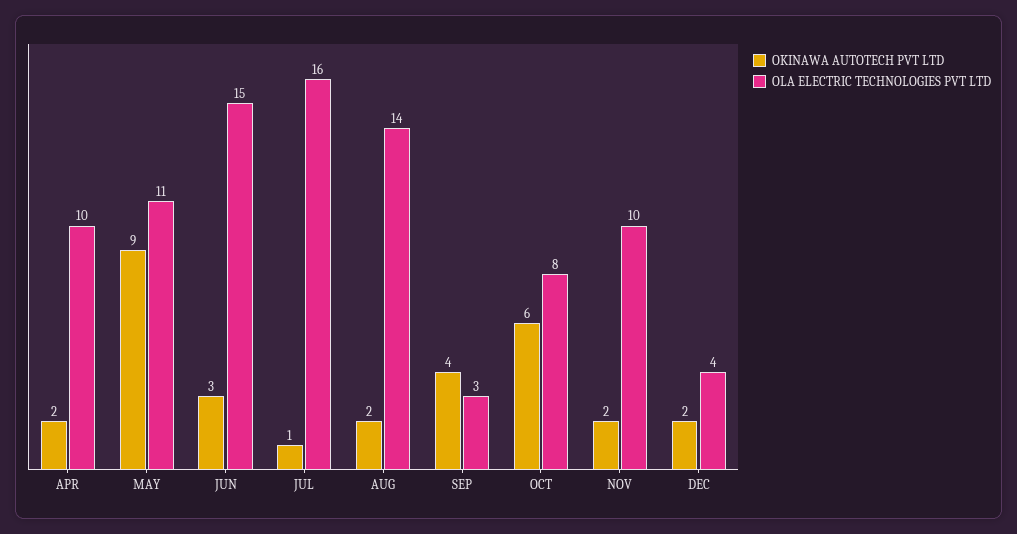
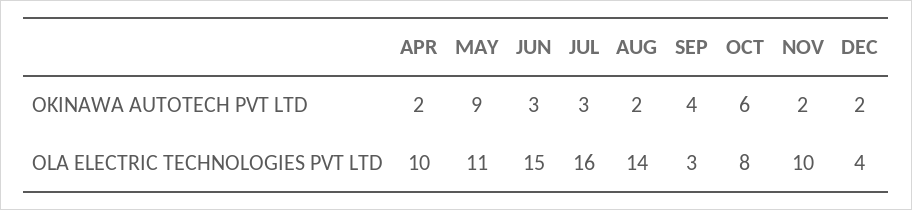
OKINAWA AUTOTECH PVT LTD, JUL: 1 -> 3

